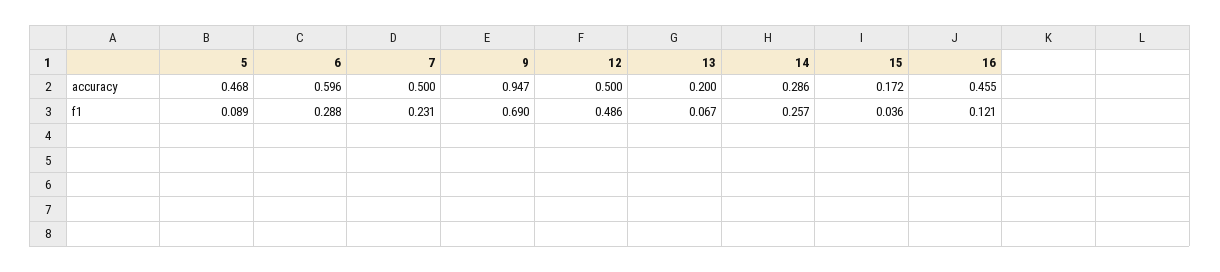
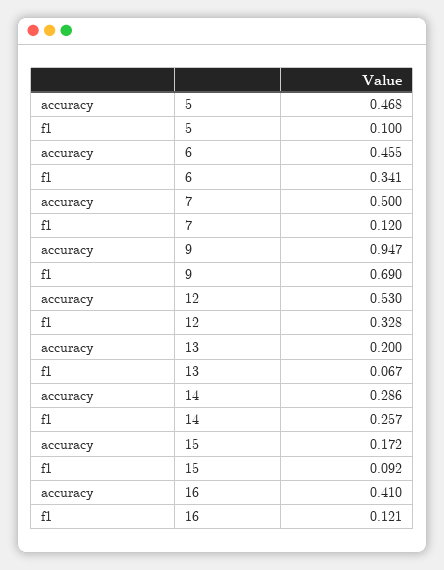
6, accuracy: 0.596 -> 0.455
12, accuracy: 0.5 -> 0.53
16, accuracy: 0.455 -> 0.41
5, f1: 0.089 -> 0.1
6, f1: 0.288 -> 0.341
7, f1: 0.231 -> 0.12
12, f1: 0.486 -> 0.328
15, f1: 0.036 -> 0.092

